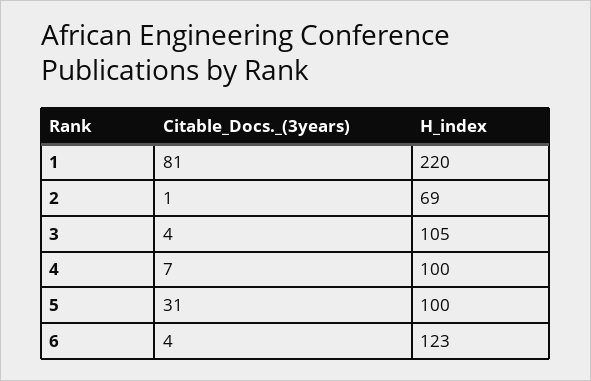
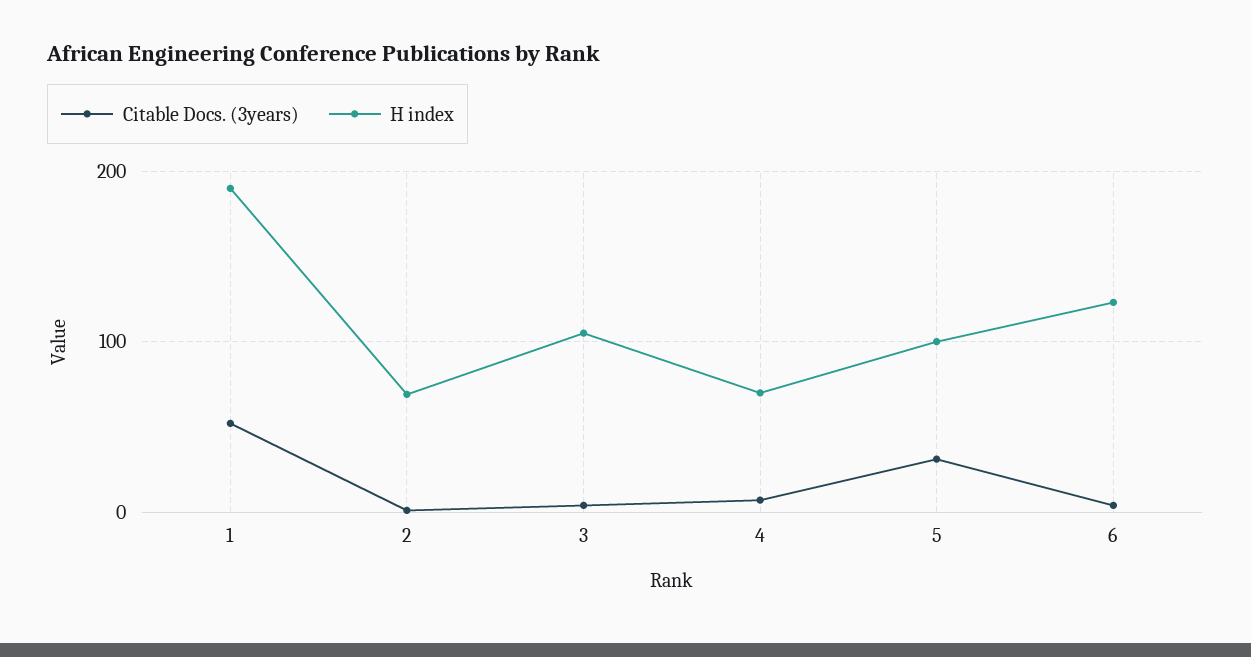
Citable_Docs._(3years), 1: 81 -> 50
H_index, 1: 220 -> 190
H_index, 4: 100 -> 70

